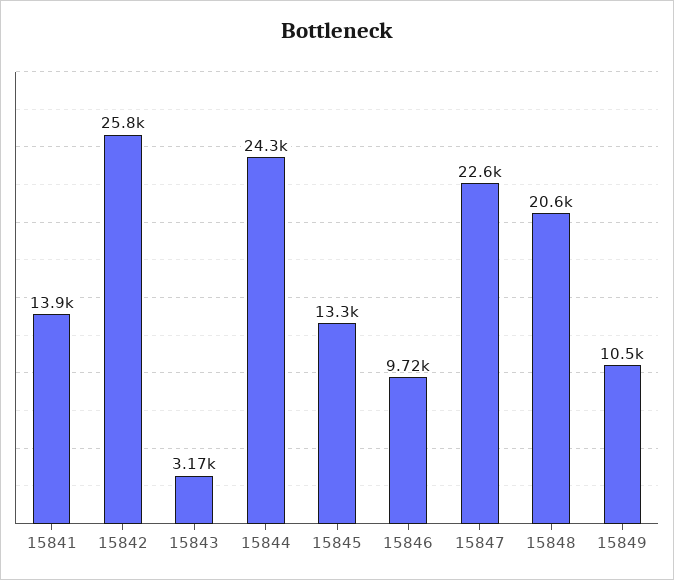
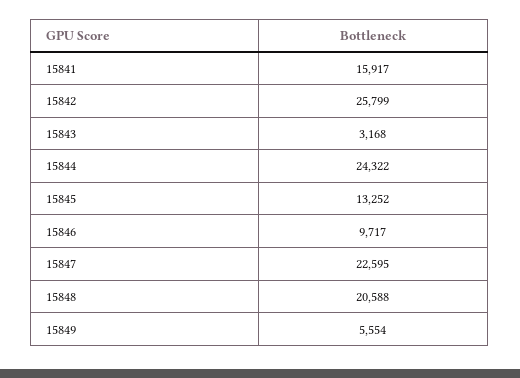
15841: 13900 -> 15917
15849: 10500 -> 5554

